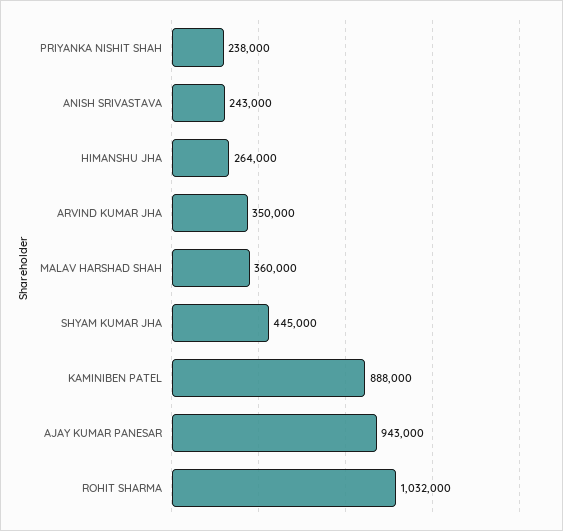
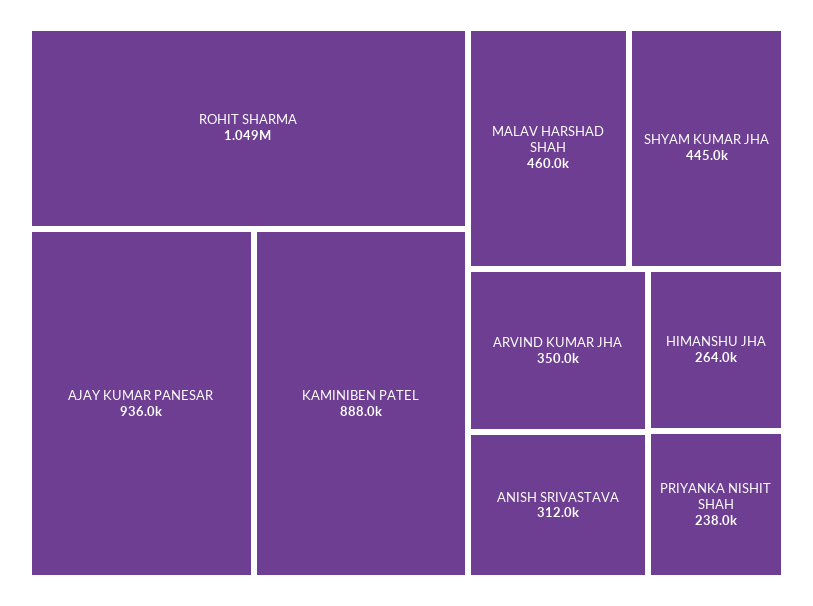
ANISH SRIVASTAVA: 243000 -> 312000
MALAV HARSHAD SHAH: 360000 -> 460000
AJAY KUMAR PANESAR: 943000 -> 936000
ROHIT SHARMA: 1032000 -> 1049000

